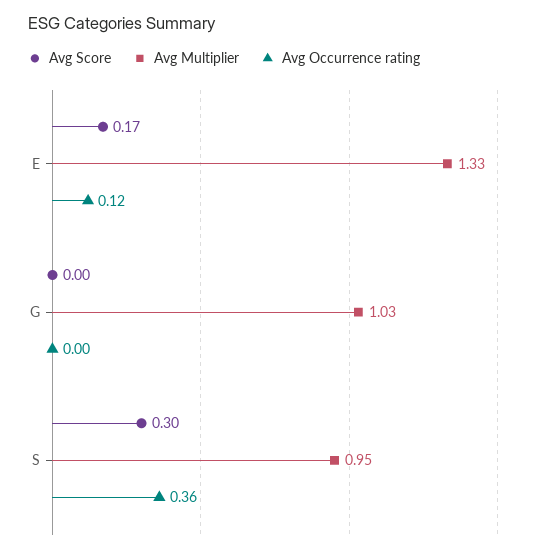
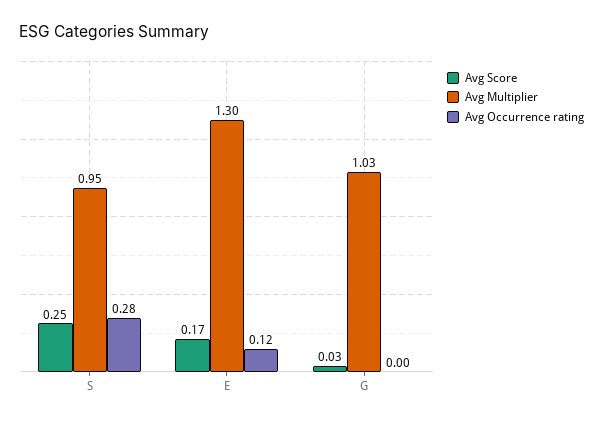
Avg Multiplier, E: 1.33 -> 1.3
Avg Score, G: 0 -> 0.03
Avg Score, S: 0.3 -> 0.25
Avg Occurrence rating, S: 0.36 -> 0.28

